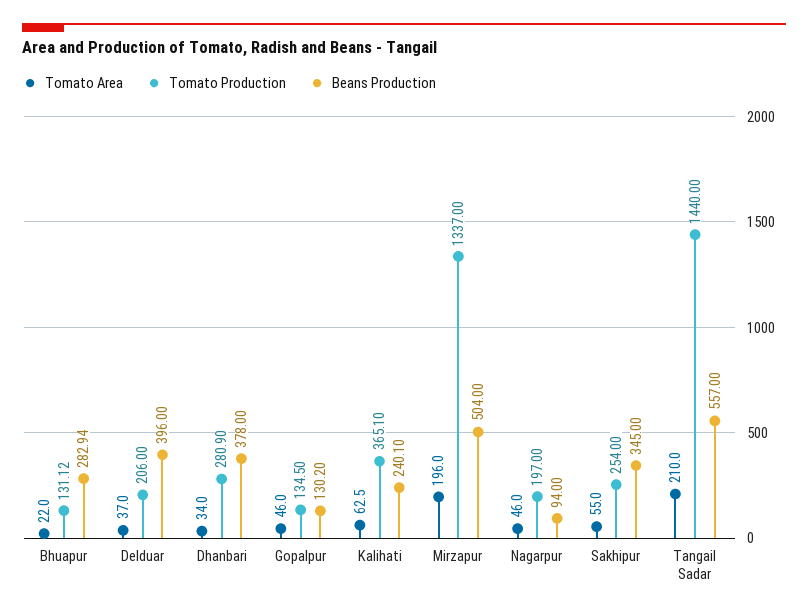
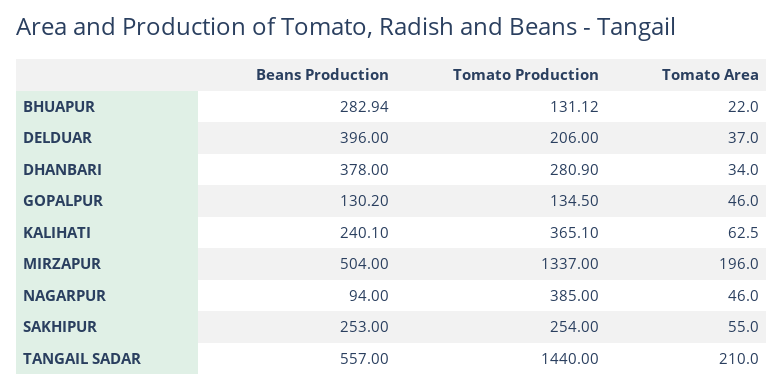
Tomato Production, Nagarpur: 197 -> 385
Beans Production, Sakhipur: 345 -> 253

